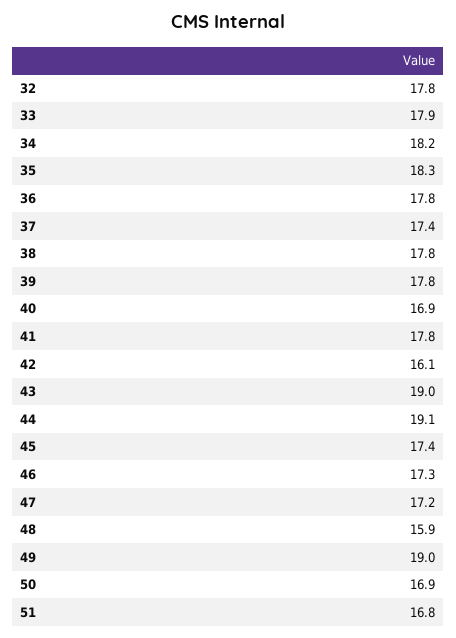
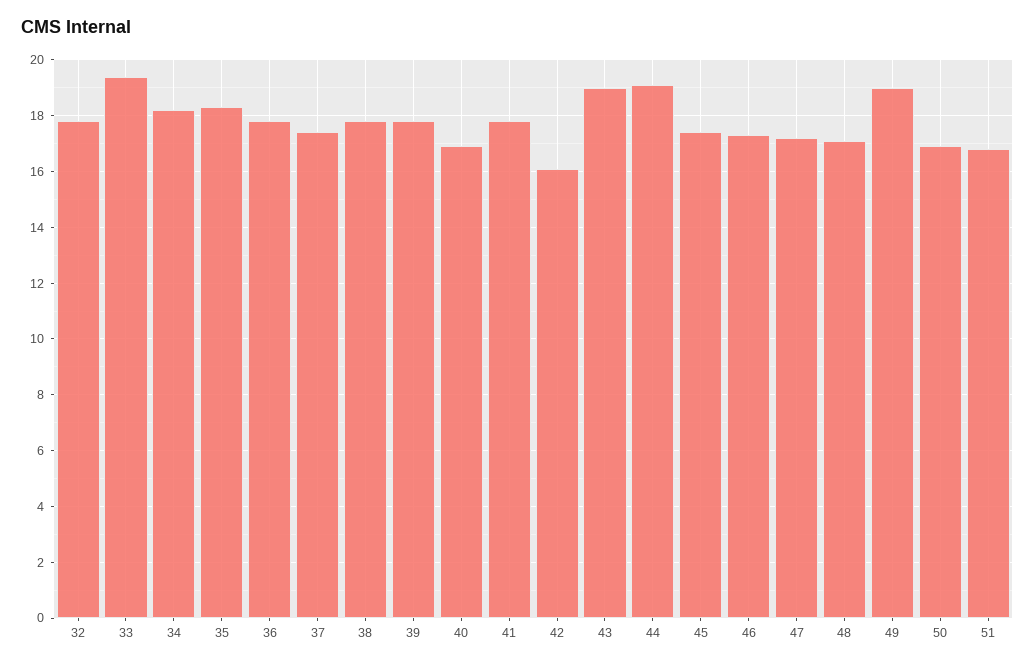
33: 17.9 -> 19.5
48: 15.9 -> 17

